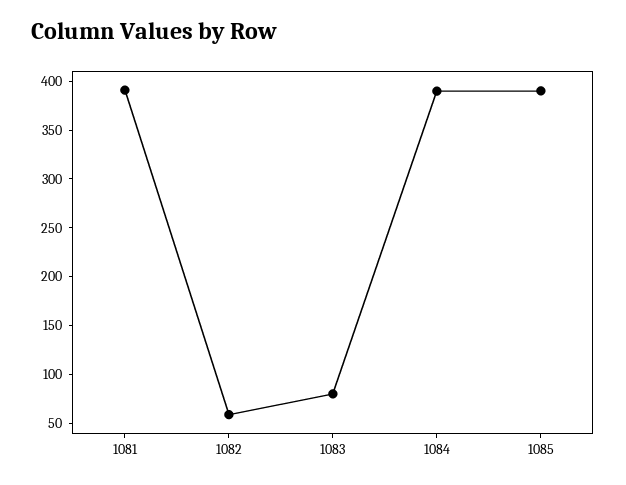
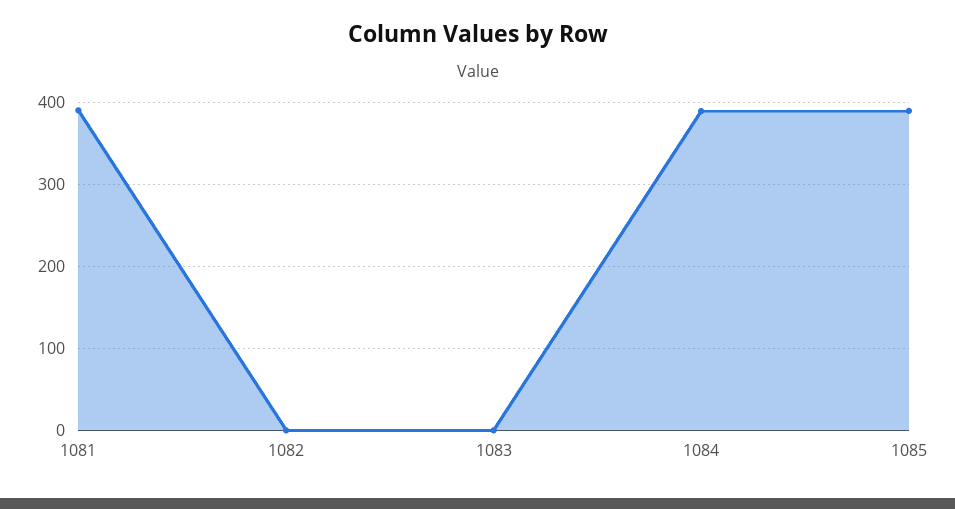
1082: 60 -> 0
1083: 80 -> 0

